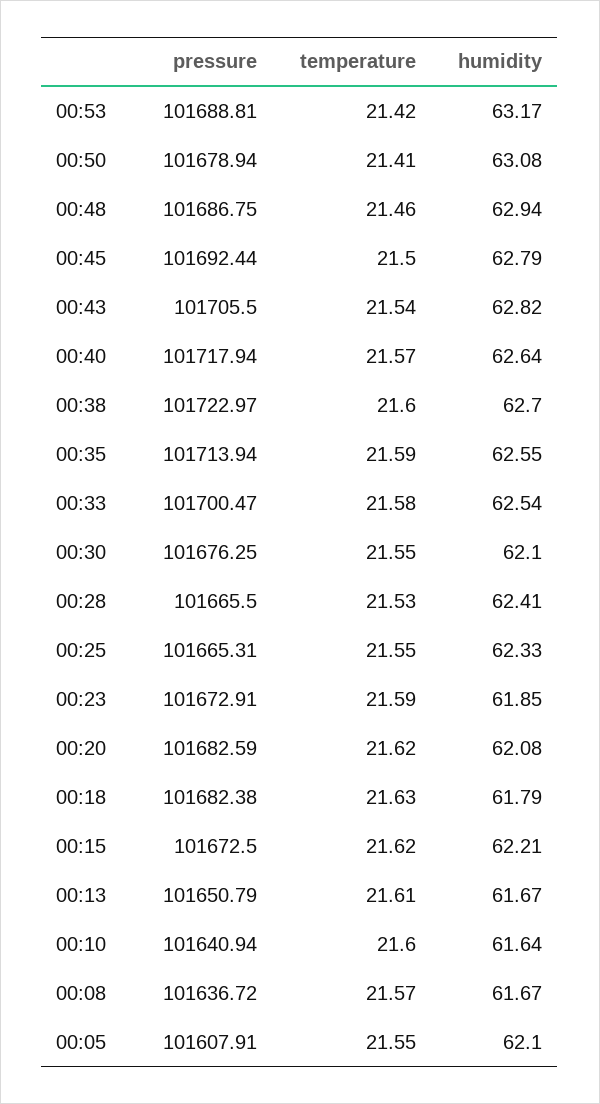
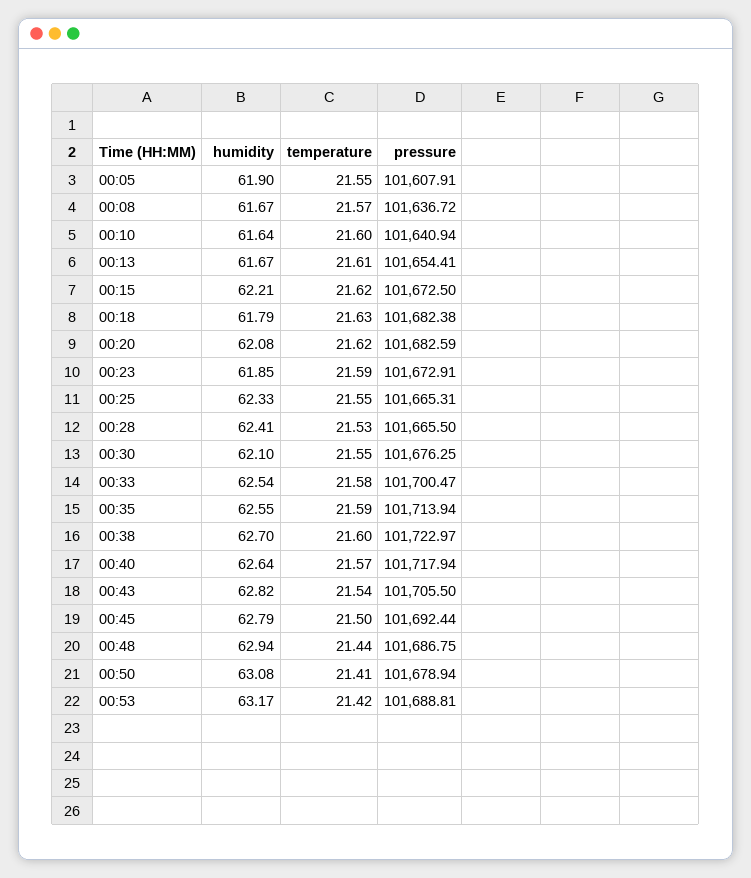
temperature, 00:48: 21.46 -> 21.44
pressure, 00:13: 101650.79 -> 101654.41
humidity, 00:05: 62.1 -> 61.9

